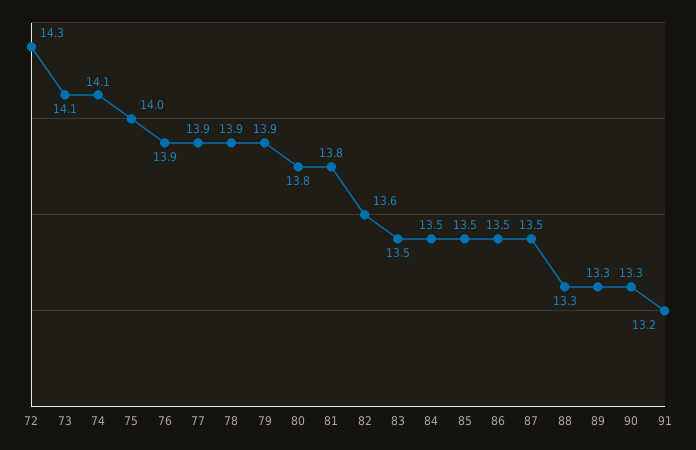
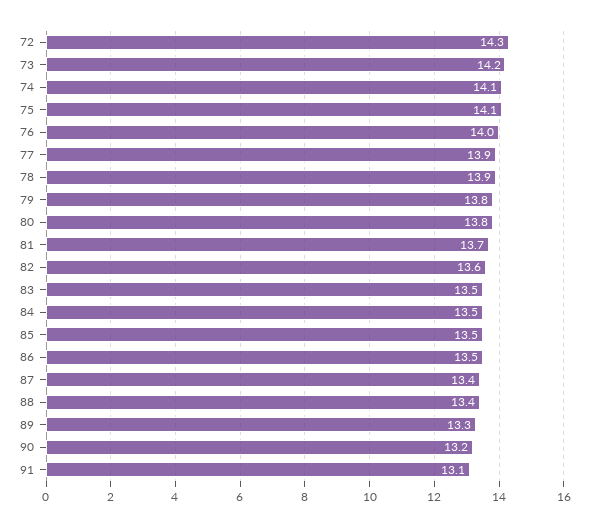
73: 14.1 -> 14.2
75: 14 -> 14.1
76: 13.9 -> 14
79: 13.9 -> 13.8
81: 13.8 -> 13.7
87: 13.5 -> 13.4
88: 13.3 -> 13.4
90: 13.3 -> 13.2
91: 13.2 -> 13.1

